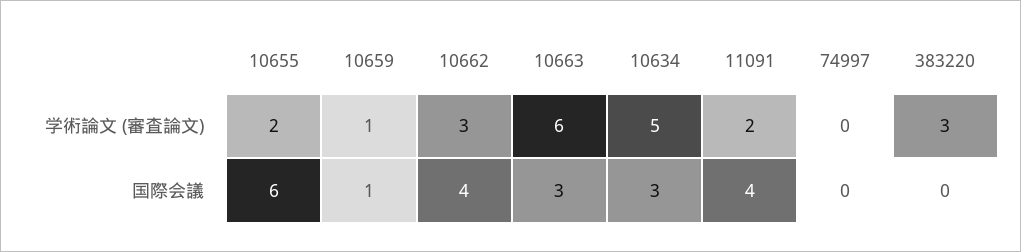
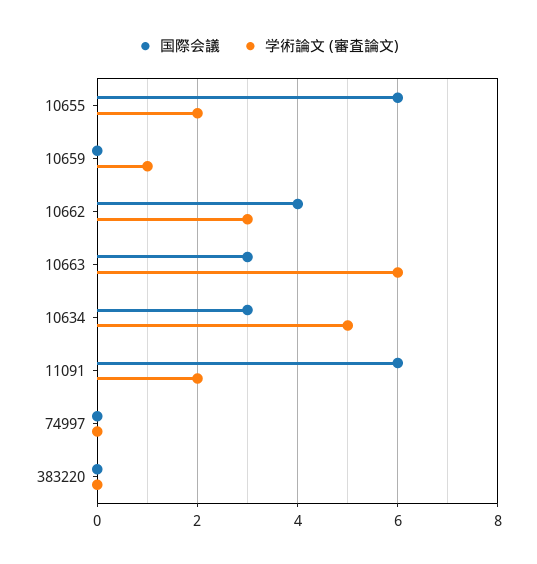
学術論文 (審査論文), 383220: 3 -> 0
国際会議, 10659: 1 -> 0
国際会議, 11091: 4 -> 6

